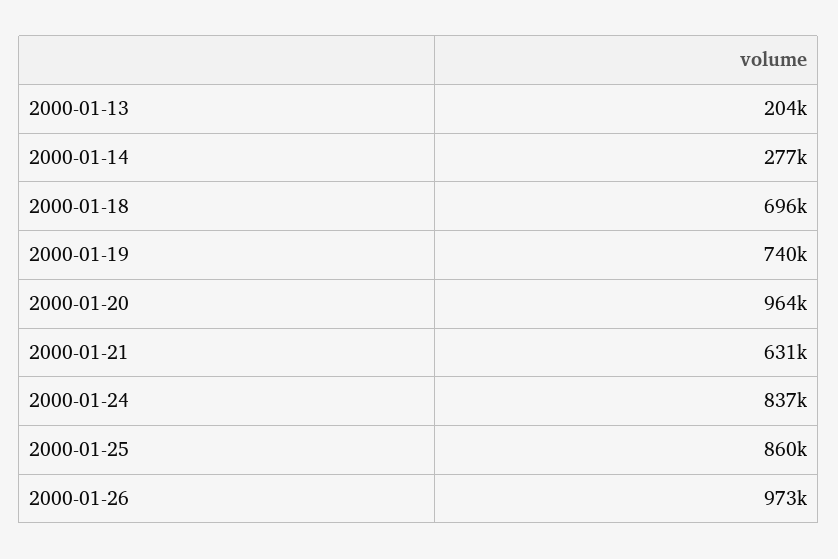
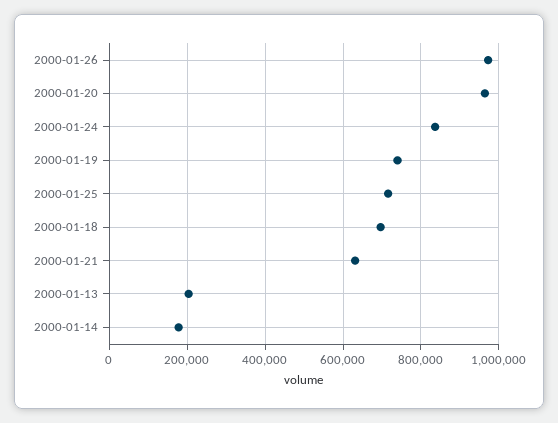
2000-01-14: 277000 -> 180000
2000-01-25: 860000 -> 720000

